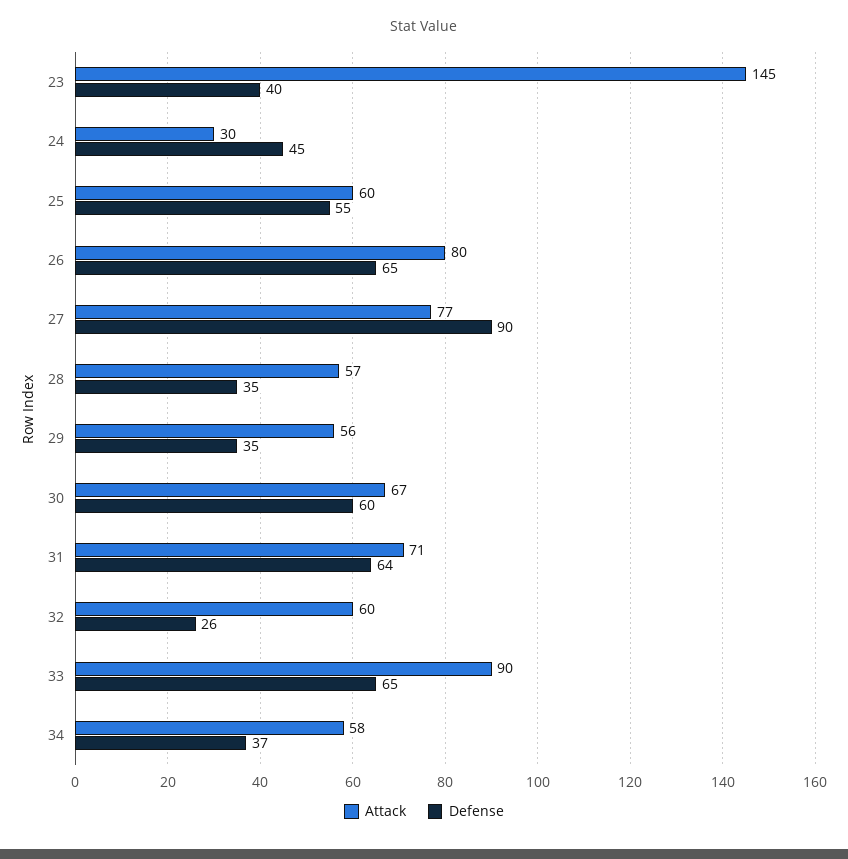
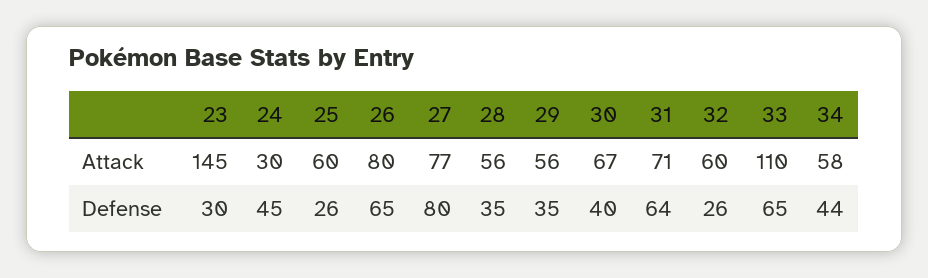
Defense, 23: 40 -> 30
Defense, 25: 55 -> 26
Defense, 27: 90 -> 80
Attack, 28: 57 -> 56
Defense, 30: 60 -> 40
Attack, 33: 90 -> 110
Defense, 34: 37 -> 44

